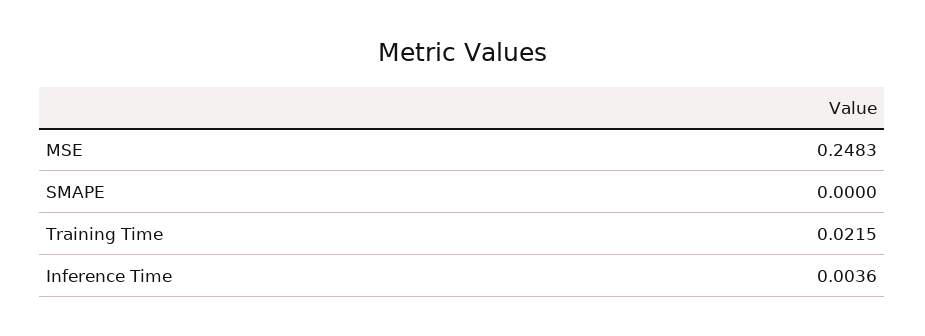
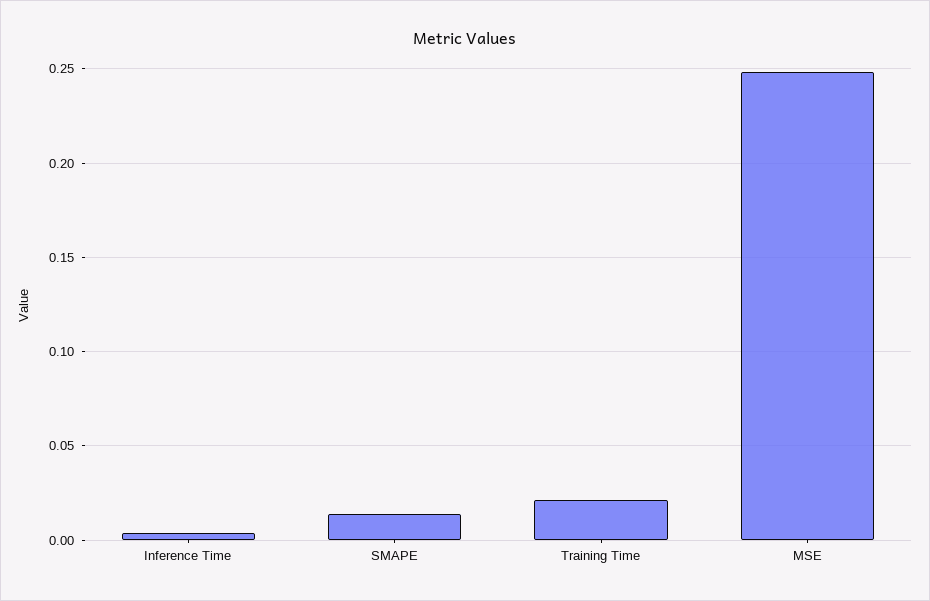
SMAPE: 0 -> 0.015

